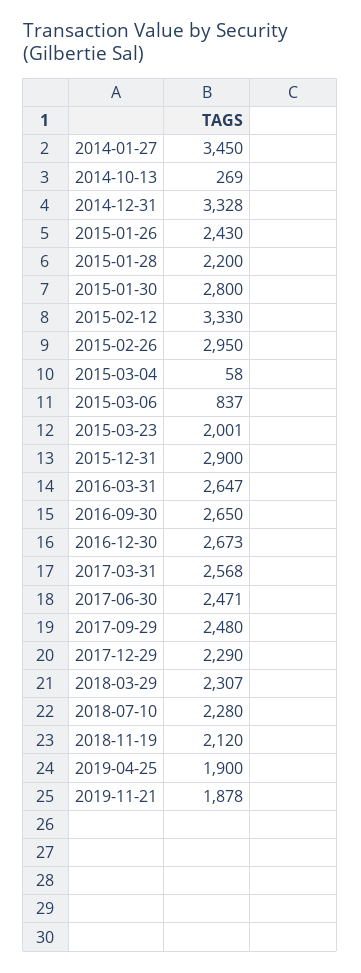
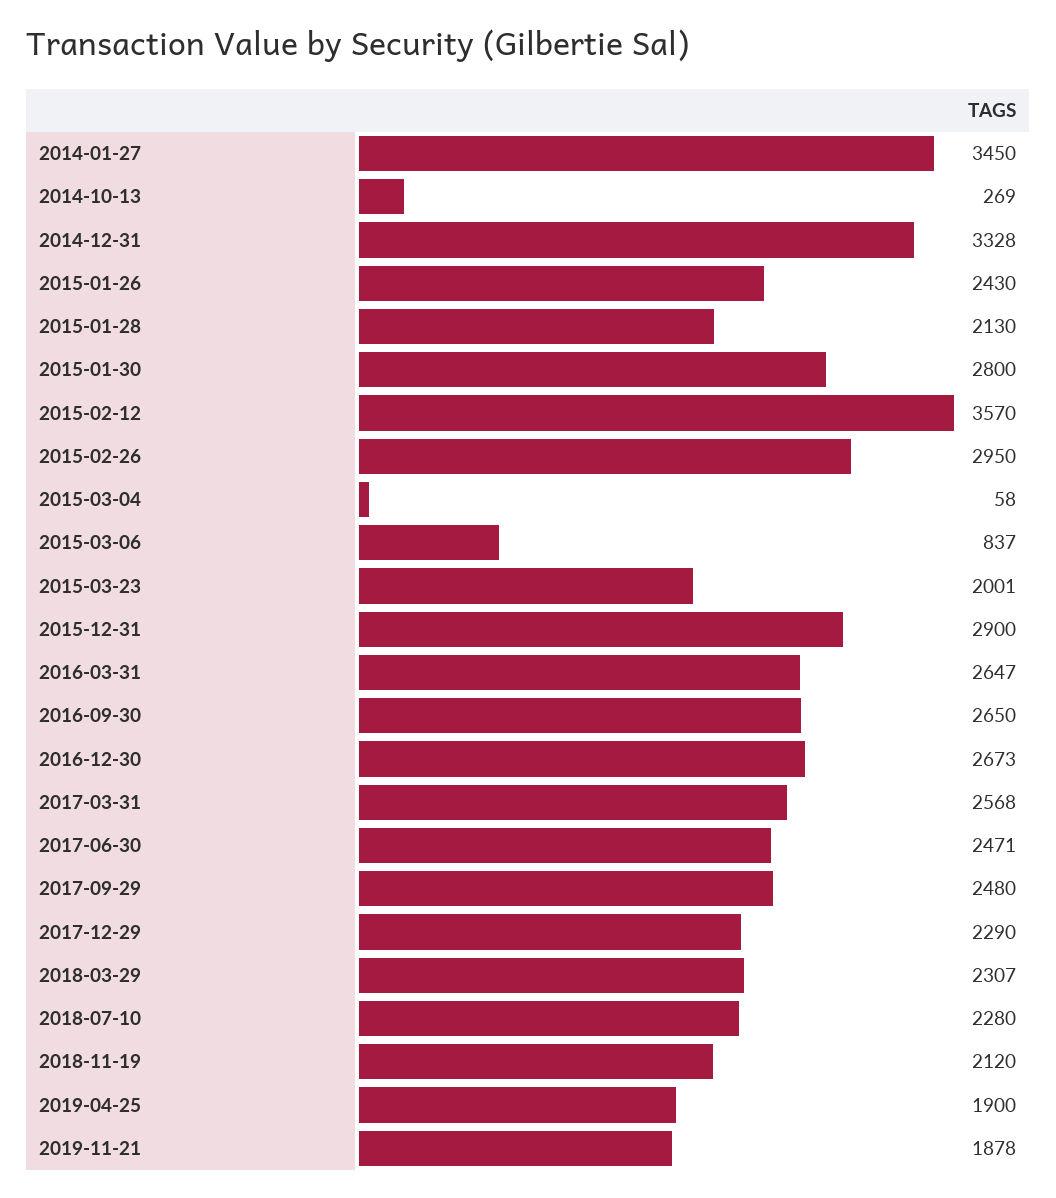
2015-01-28: 2200 -> 2130
2015-02-12: 3330 -> 3570

